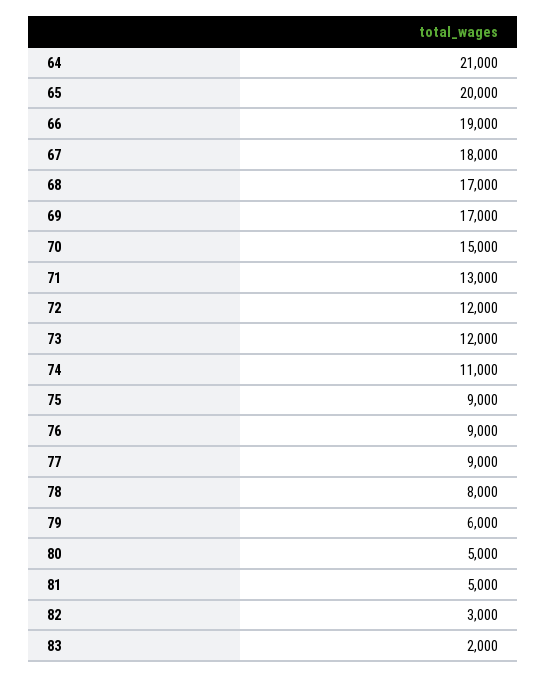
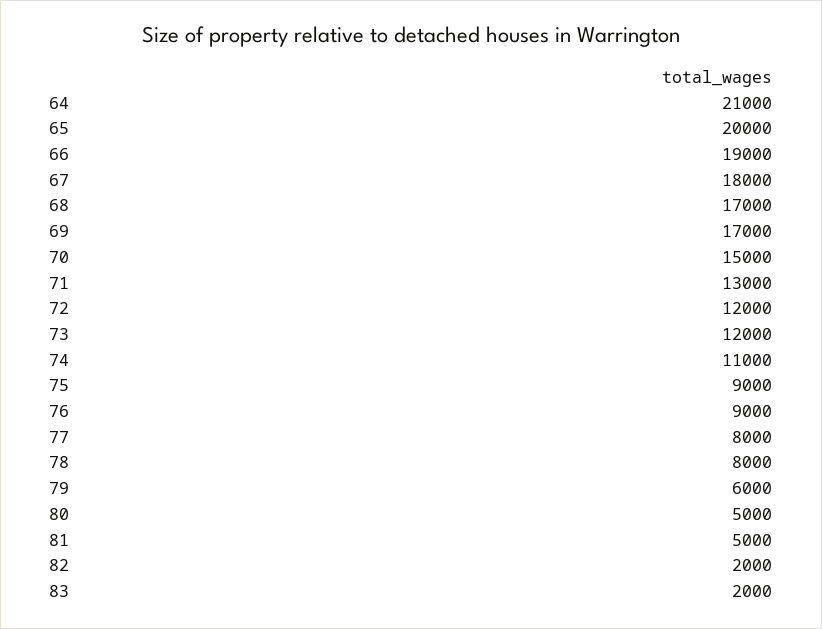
77: 9000 -> 8000
82: 3000 -> 2000

